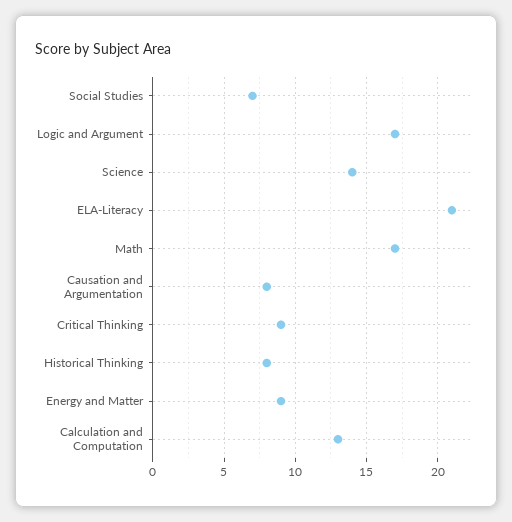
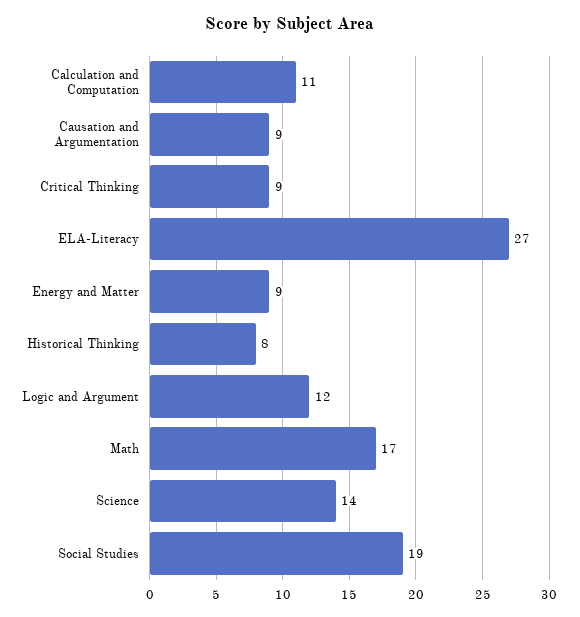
Social Studies: 7 -> 19
Logic and Argument: 17 -> 12
ELA-Literacy: 21 -> 27
Causation and Argumentation: 8 -> 9
Calculation and Computation: 13 -> 11

